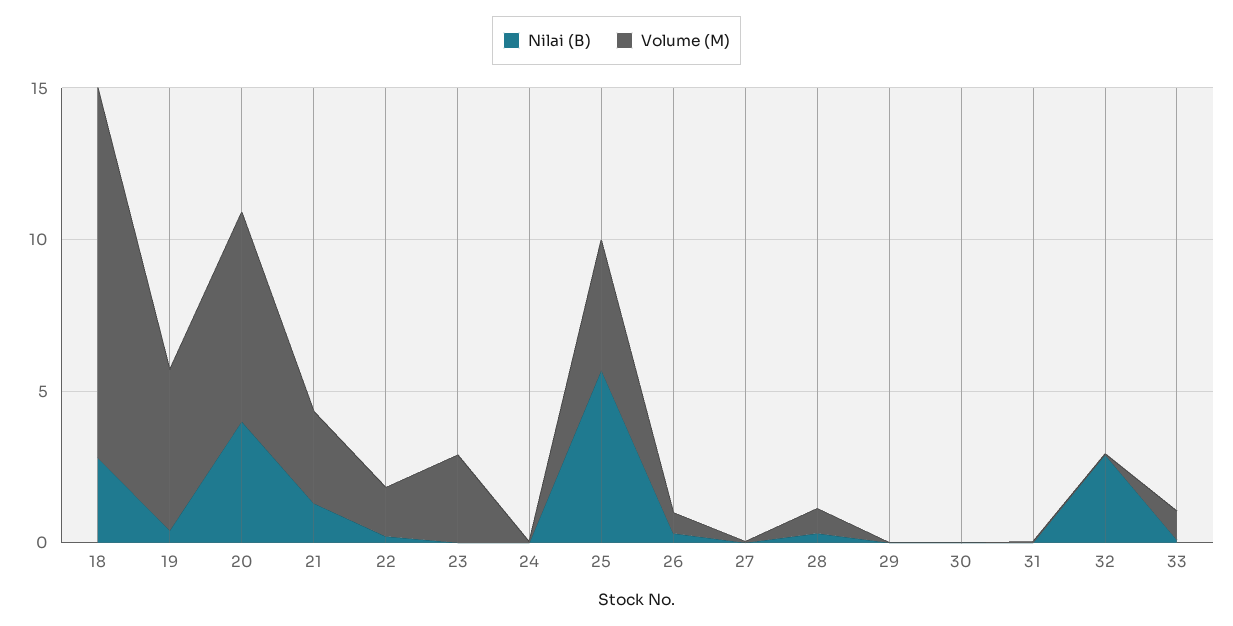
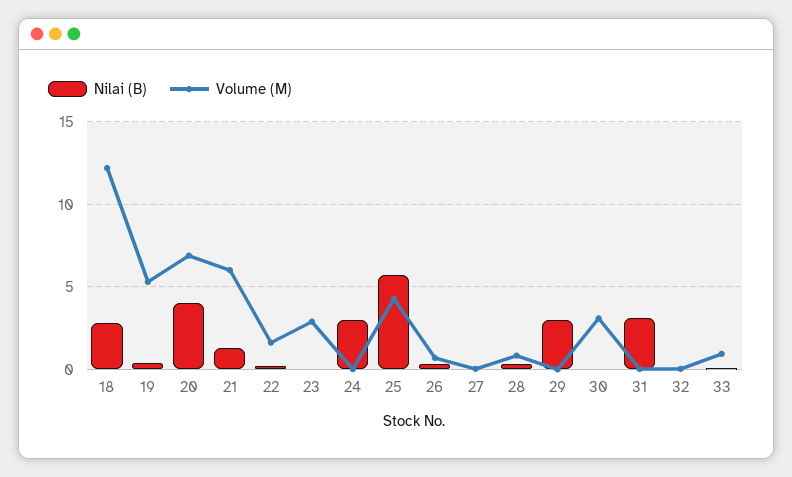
Volume (M), 21: 3 -> 6
Nilai (B), 24: 0 -> 3
Nilai (B), 29: 0 -> 3
Volume (M), 30: 0 -> 3
Nilai (B), 31: 0 -> 3
Nilai (B), 32: 3 -> 0

